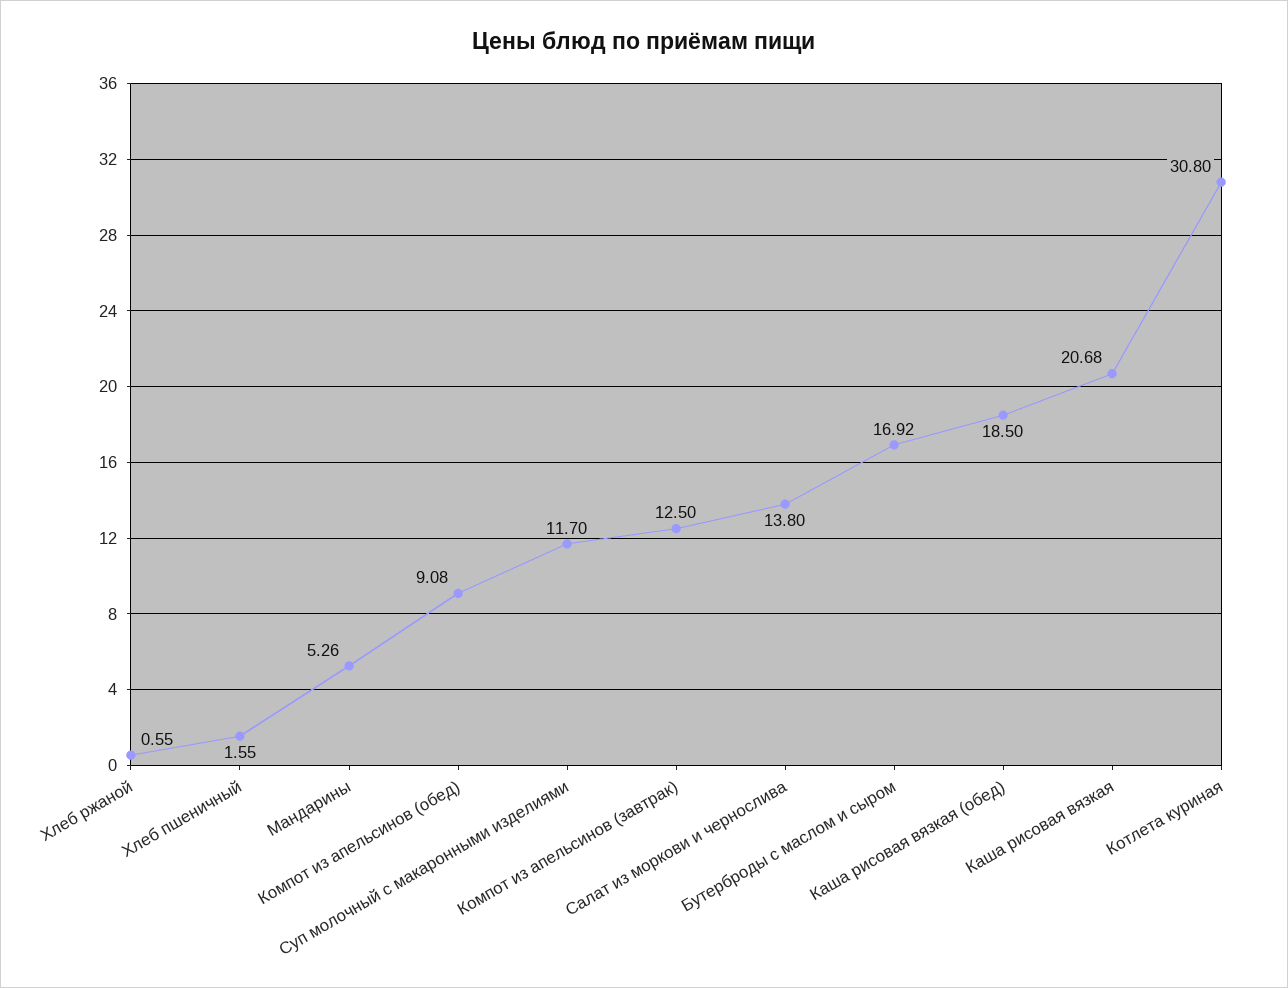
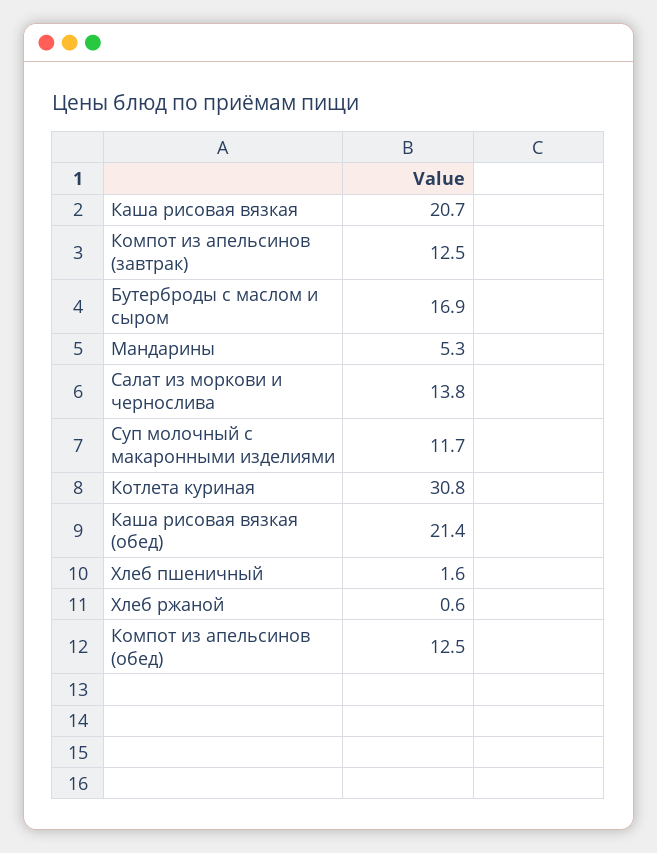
Компот из апельсинов (обед): 9.08 -> 12.5
Каша рисовая вязкая (обед): 18.5 -> 21.4

